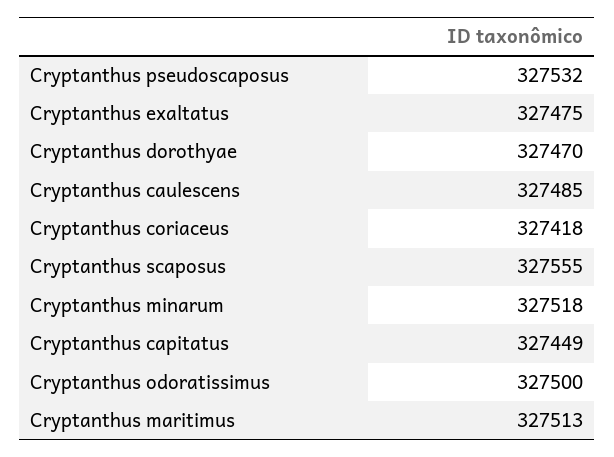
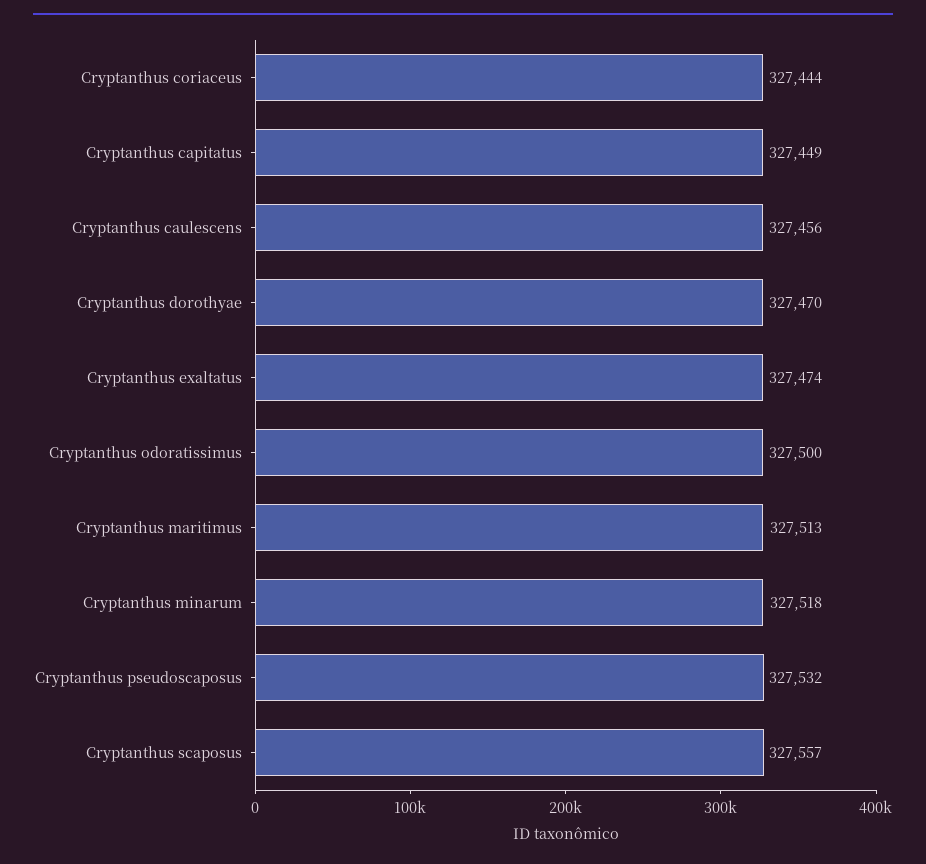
Cryptanthus exaltatus: 327475 -> 327474
Cryptanthus caulescens: 327485 -> 327456
Cryptanthus coriaceus: 327418 -> 327444
Cryptanthus scaposus: 327555 -> 327557

